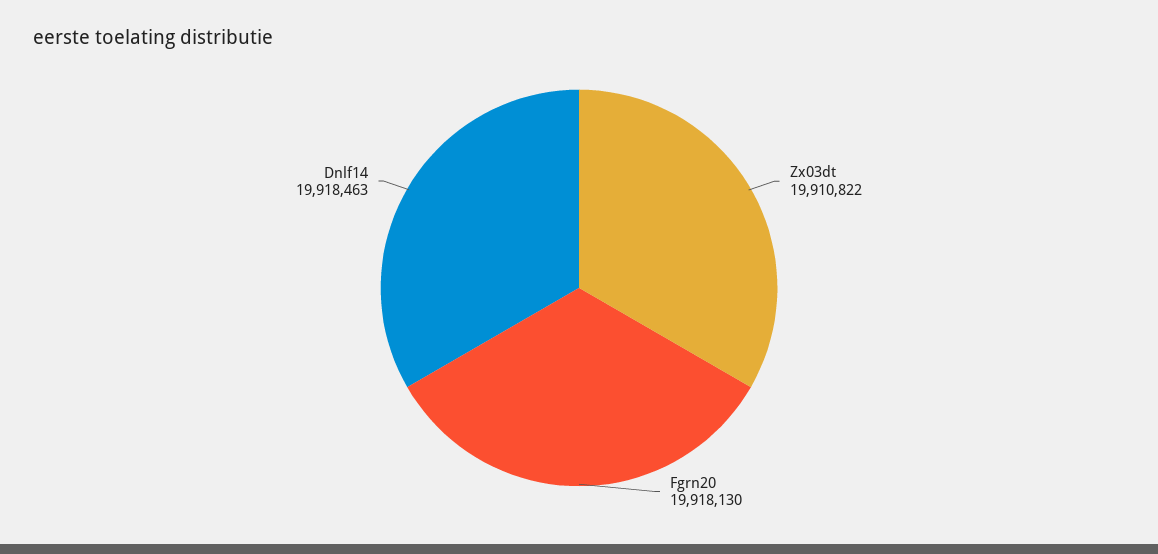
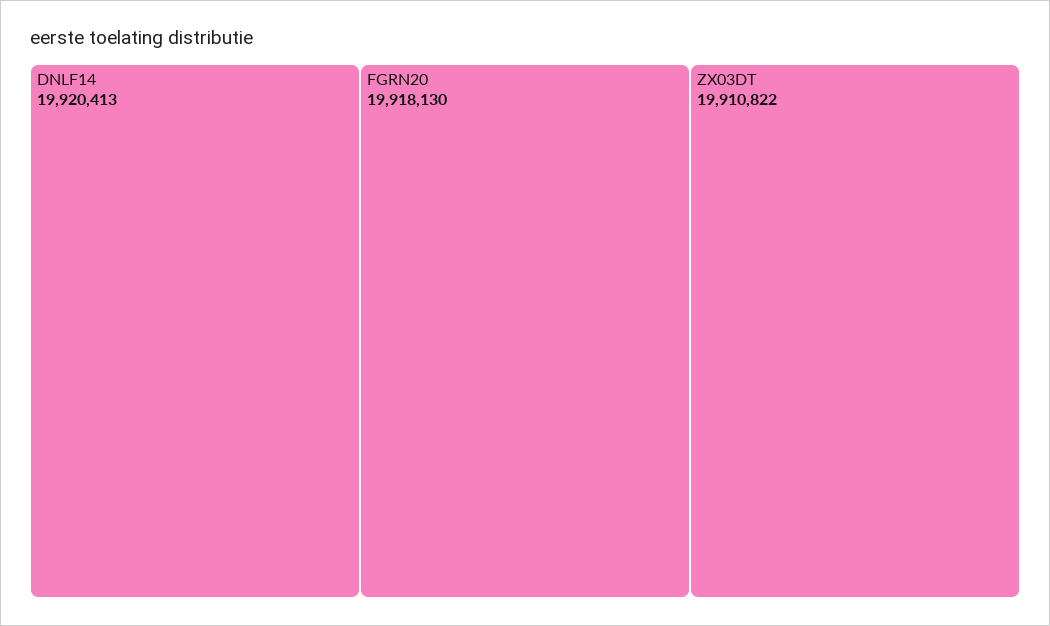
Dnlf14: 19918463 -> 19920413

